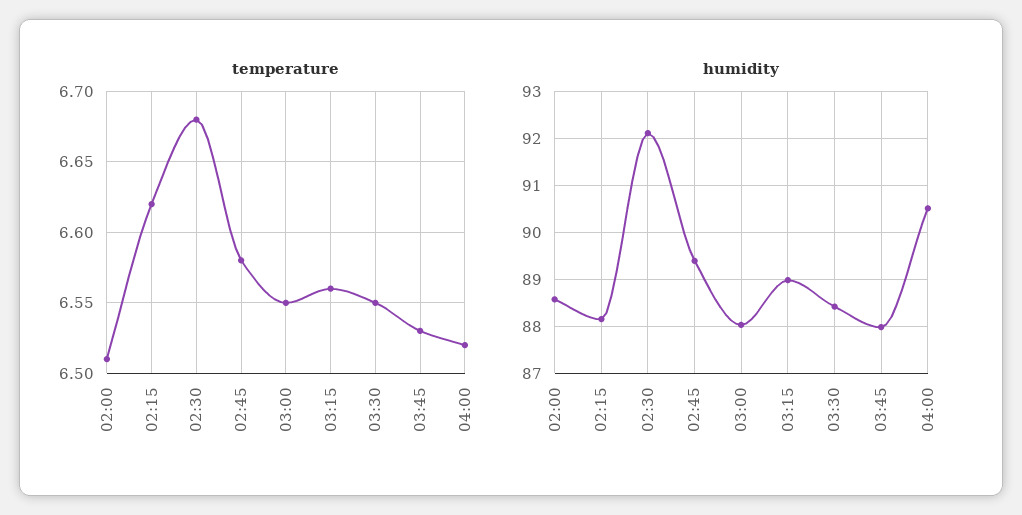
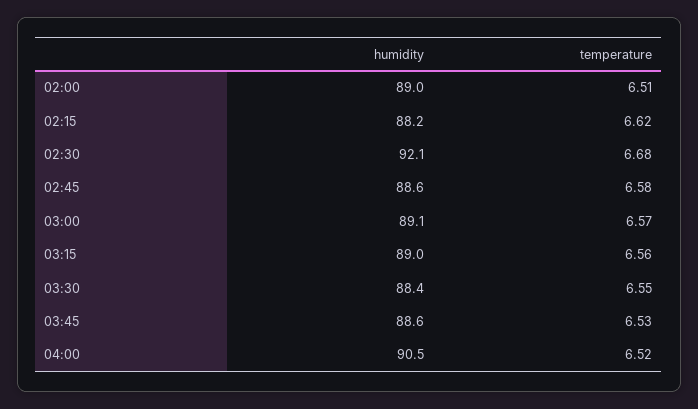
temperature, 03:00: 6.55 -> 6.57
humidity, 02:00: 88.6 -> 89
humidity, 02:45: 89.4 -> 88.6
humidity, 03:00: 88 -> 89.1
humidity, 03:45: 88 -> 88.6

